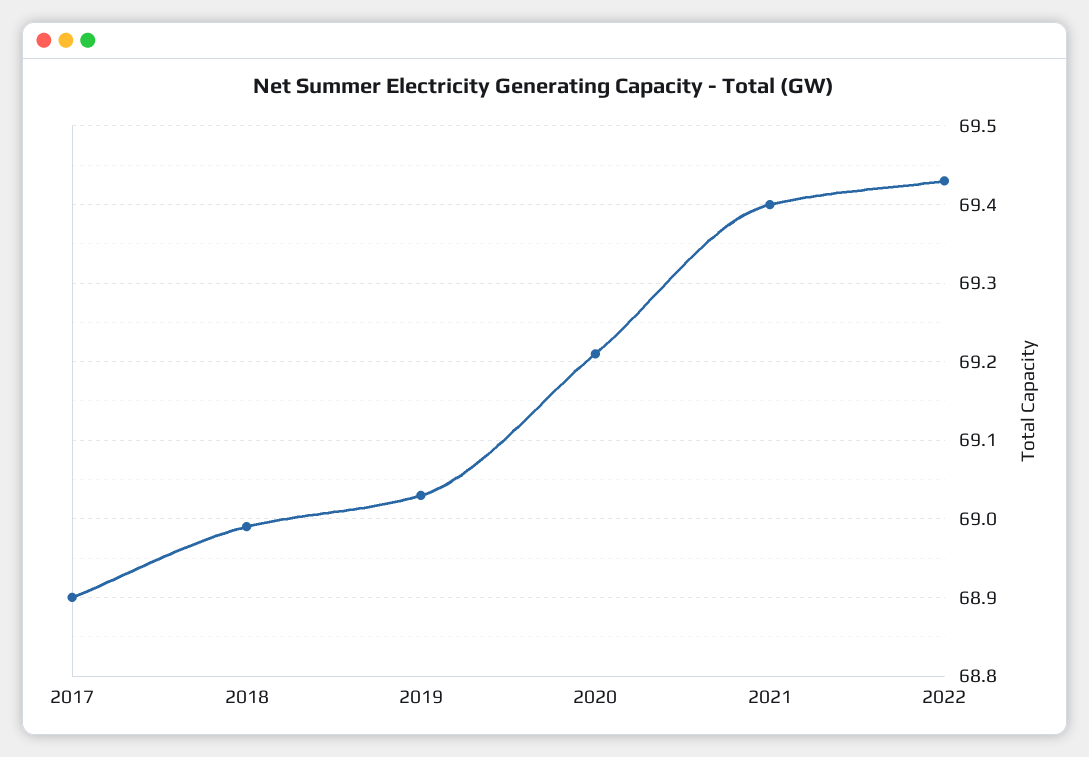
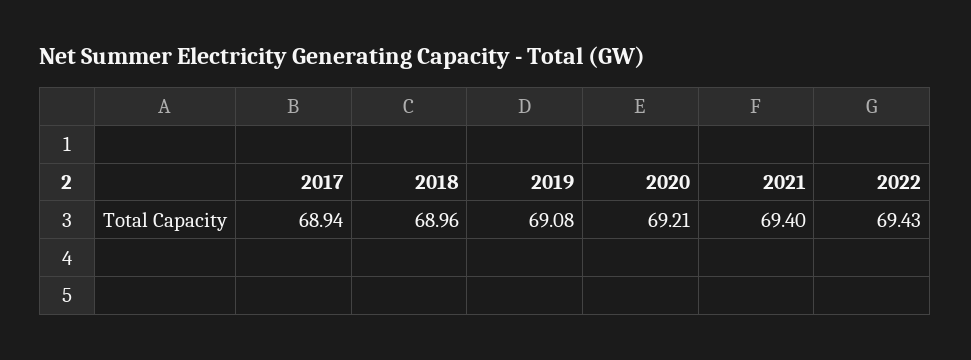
2017: 68.9 -> 68.94
2018: 68.99 -> 68.96
2019: 69.03 -> 69.08

